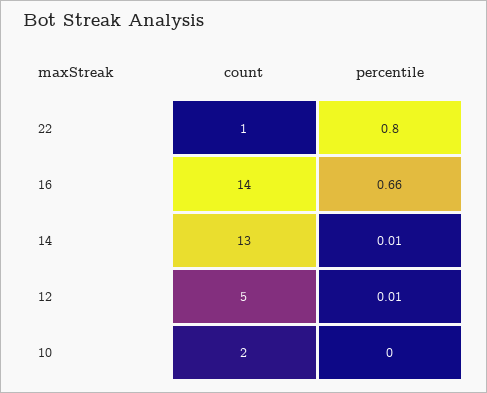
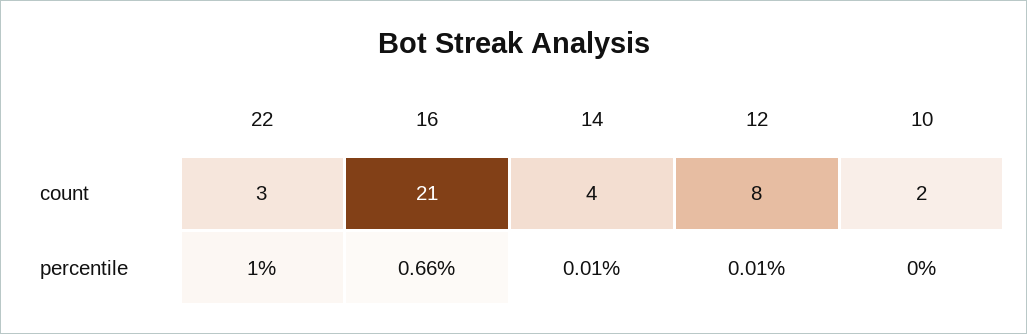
count, 22: 1 -> 3
percentile, 22: 0.8 -> 1
count, 16: 14 -> 21
count, 14: 13 -> 4
count, 12: 5 -> 8

